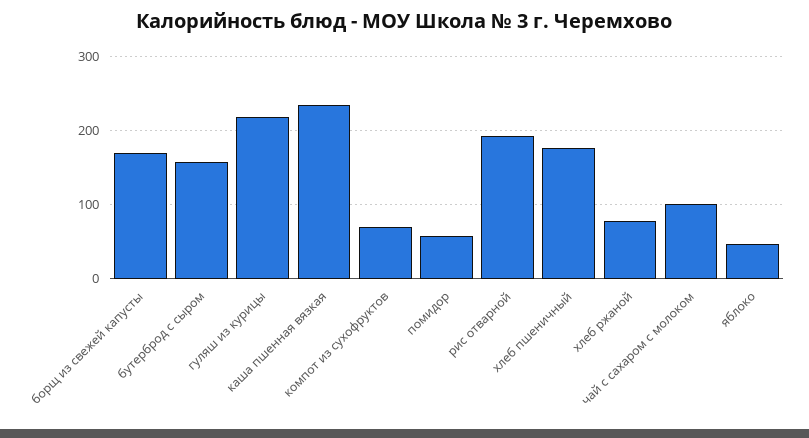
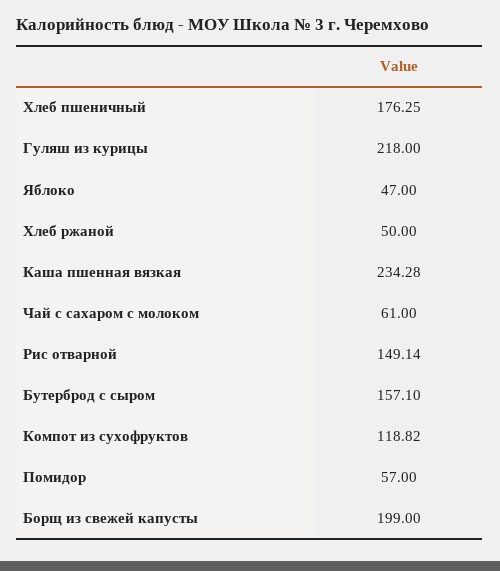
борщ из свежей капусты: 170 -> 199
компот из сухофруктов: 70 -> 118.82
рис отварной: 190 -> 149.14
хлеб ржаной: 80 -> 50
чай с сахаром с молоком: 100 -> 61

